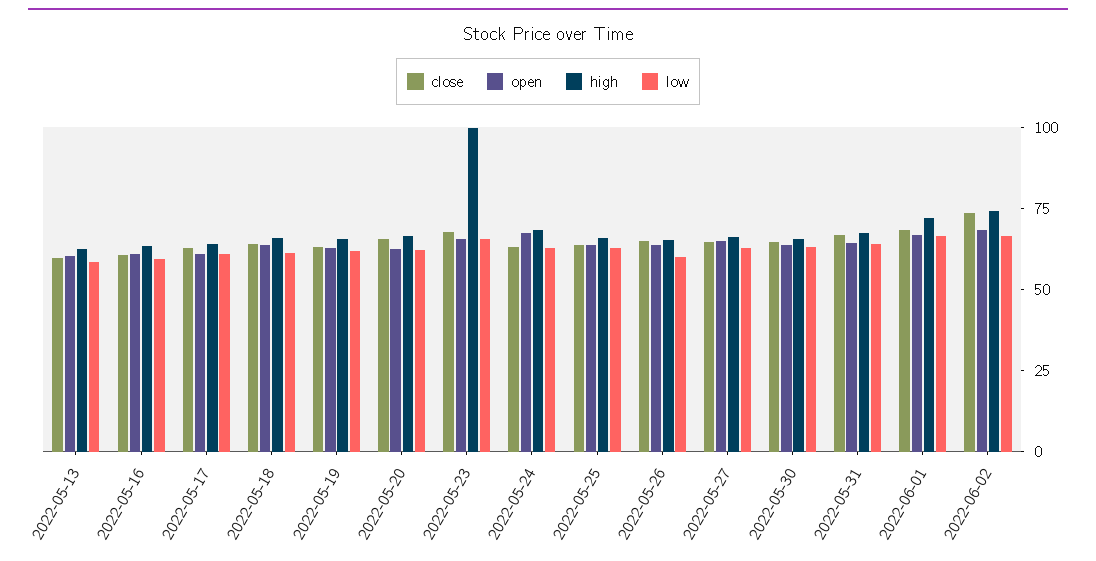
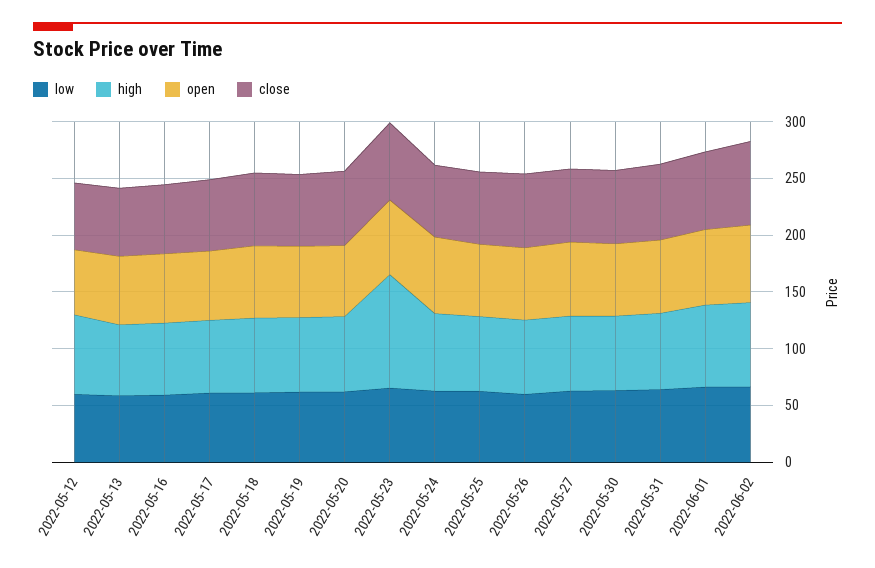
low, 2022-05-12: none -> 60
high, 2022-05-12: none -> 70
open, 2022-05-12: none -> 60
close, 2022-05-12: none -> 60

